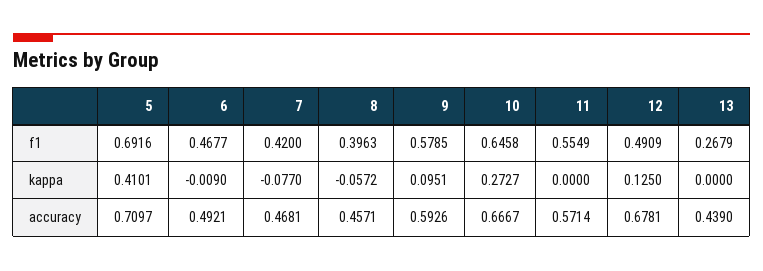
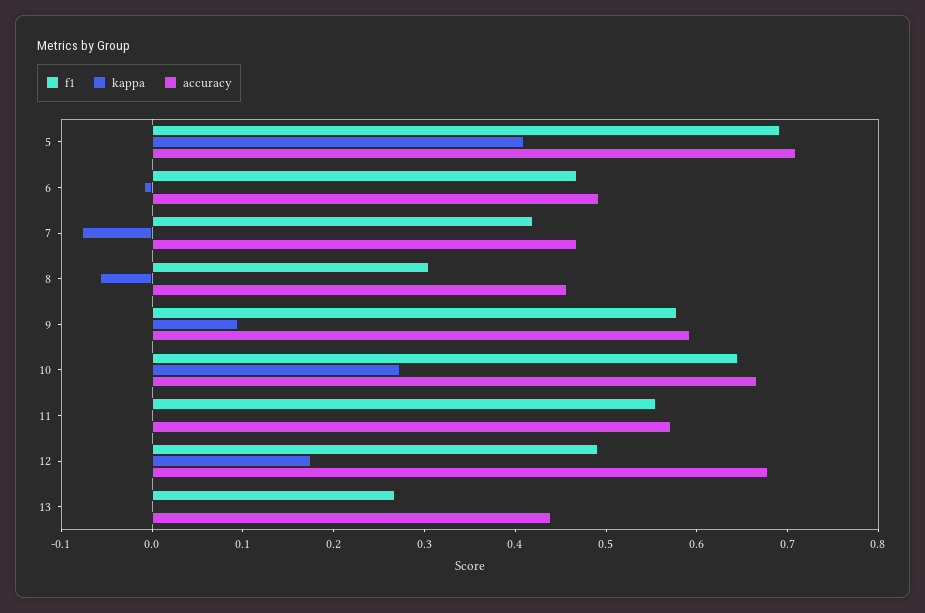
f1, 8: 0.3963 -> 0.3
kappa, 12: 0.125 -> 0.18

